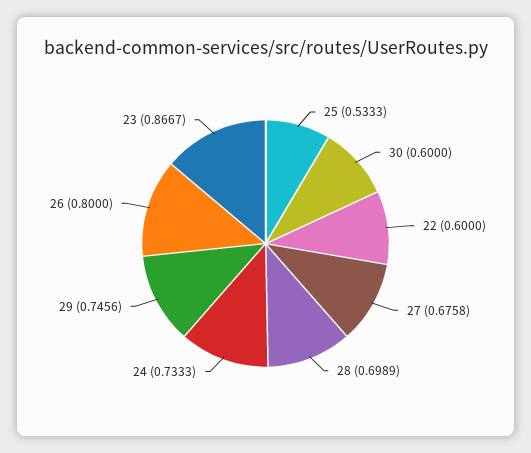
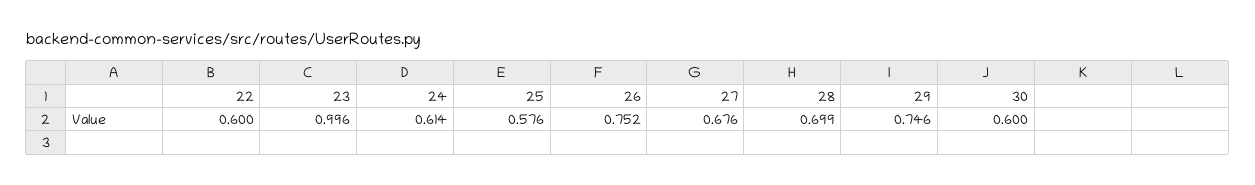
25: 0.5333 -> 0.576
24: 0.7333 -> 0.614
26: 0.8 -> 0.752
23: 0.8667 -> 0.996

